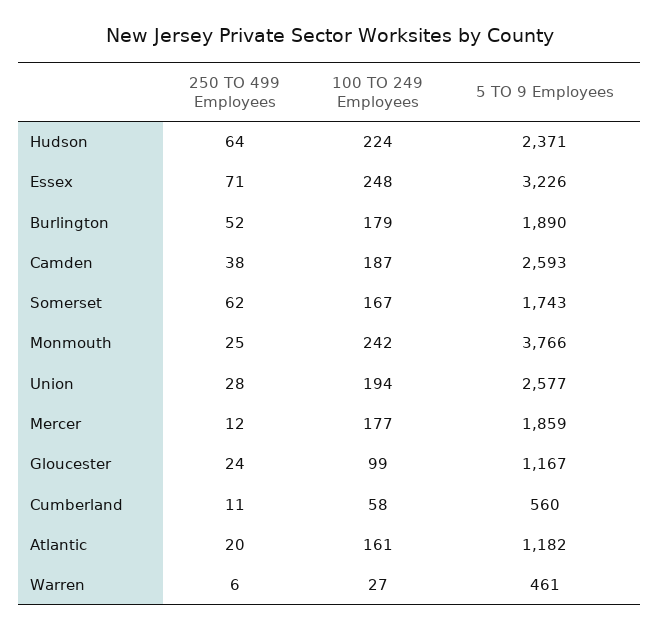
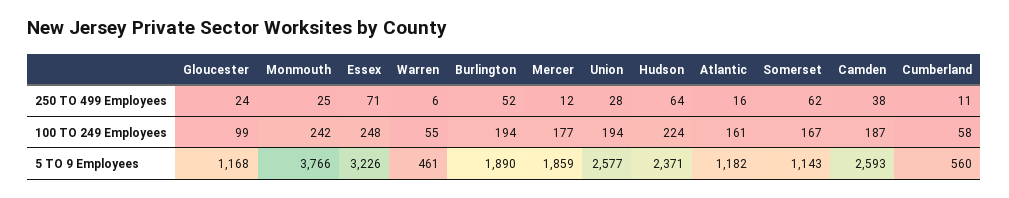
100 TO 249 Employees, Burlington: 179 -> 194
5 TO 9 Employees, Somerset: 1743 -> 1143
5 TO 9 Employees, Gloucester: 1167 -> 1168
250 TO 499 Employees, Atlantic: 20 -> 16
100 TO 249 Employees, Warren: 27 -> 55

